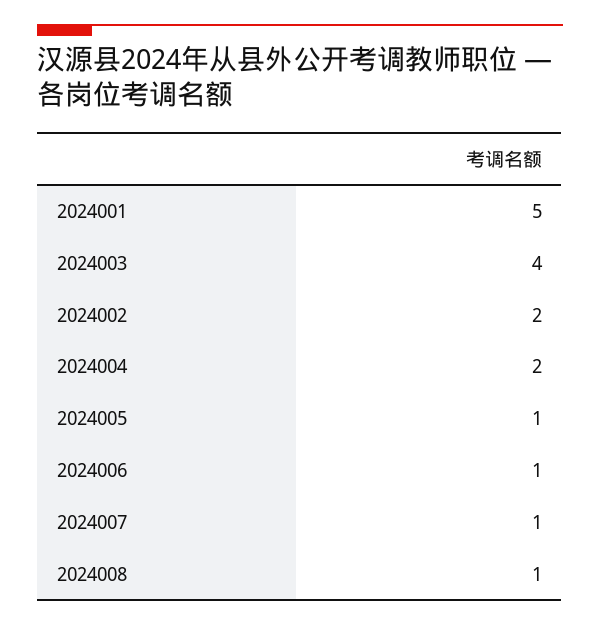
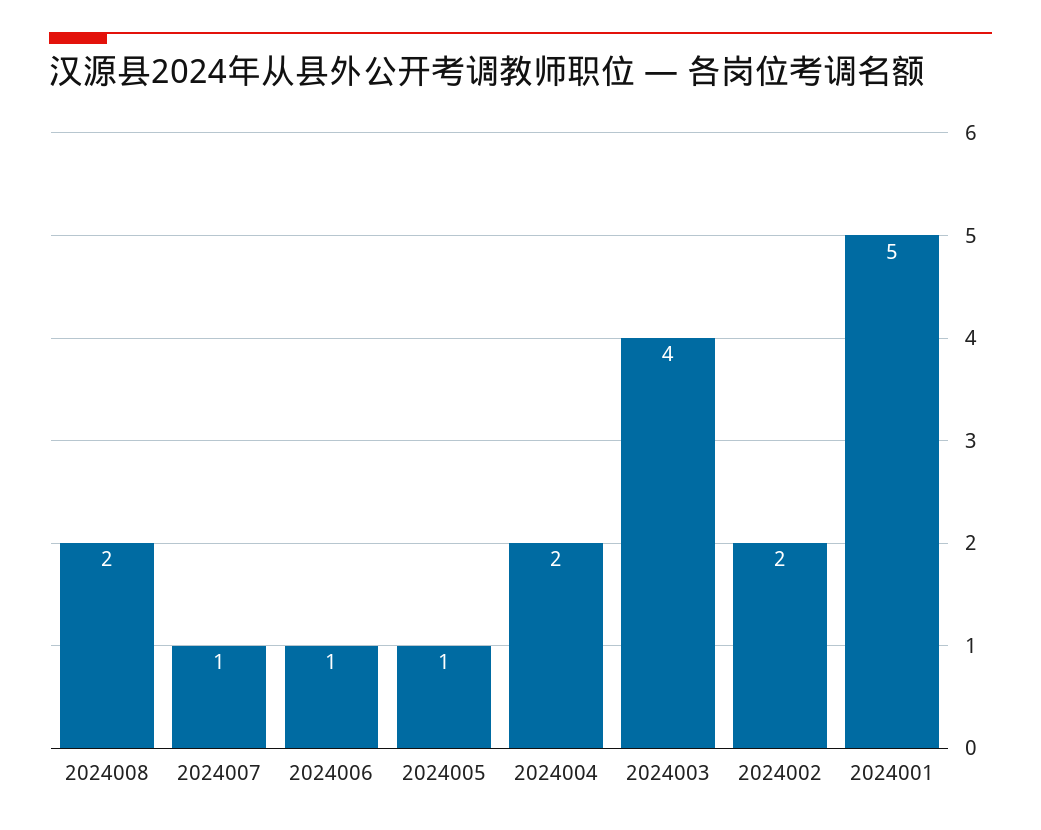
2024008: 1 -> 2

